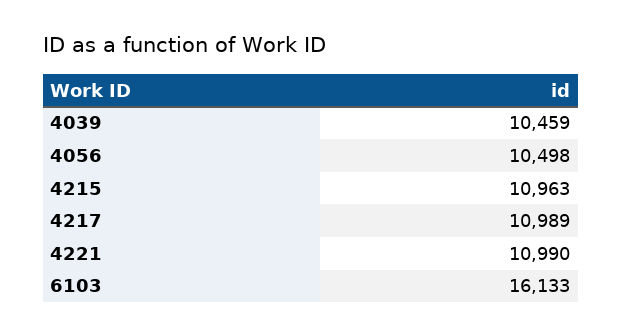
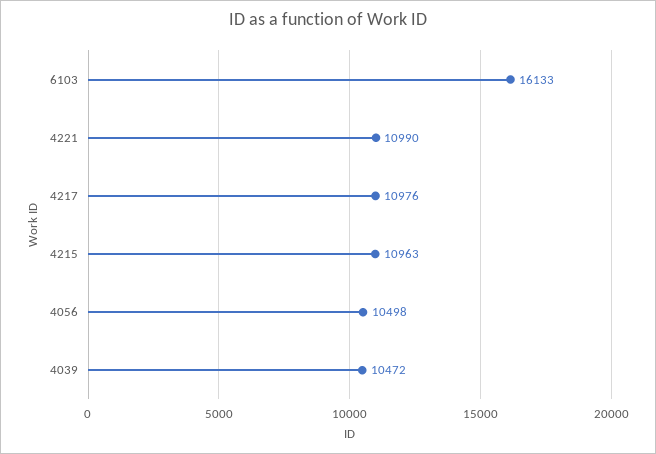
4039: 10459 -> 10472
4217: 10989 -> 10976

